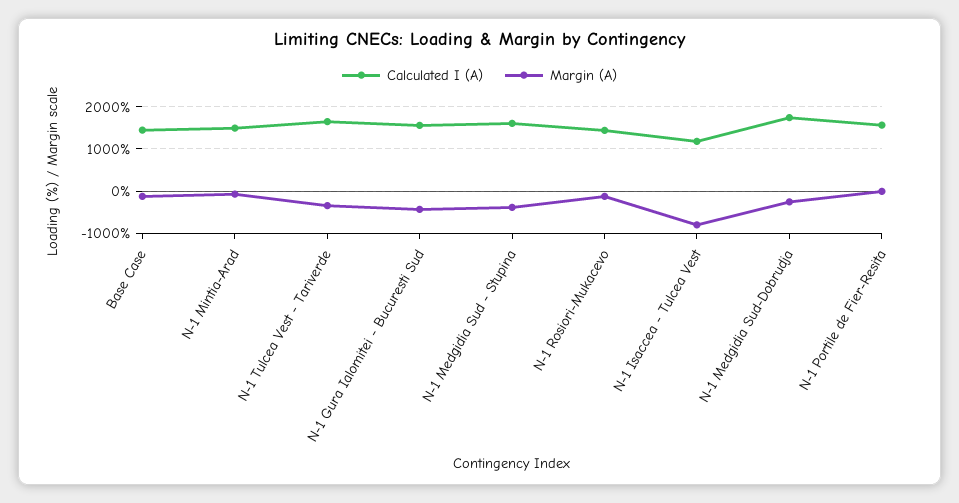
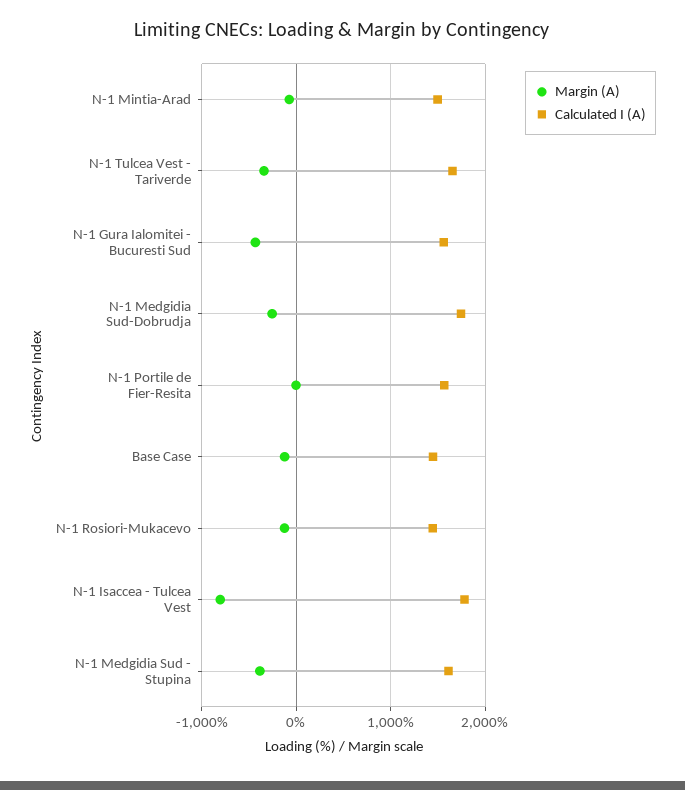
Calculated I (A), N-1 Isaccea - Tulcea Vest: 1200 -> 1800

